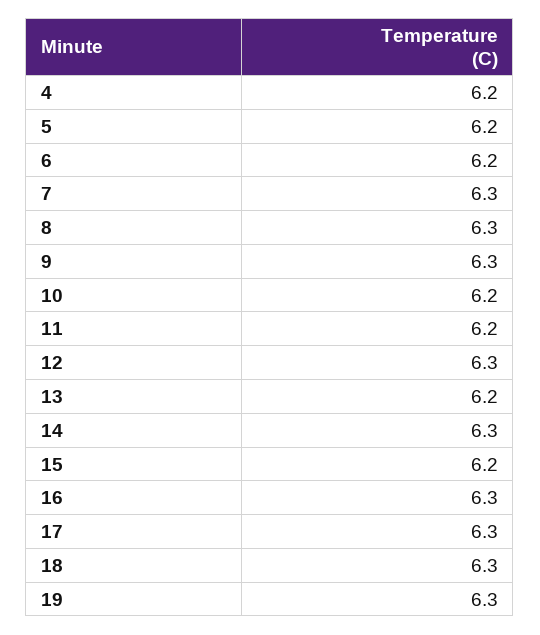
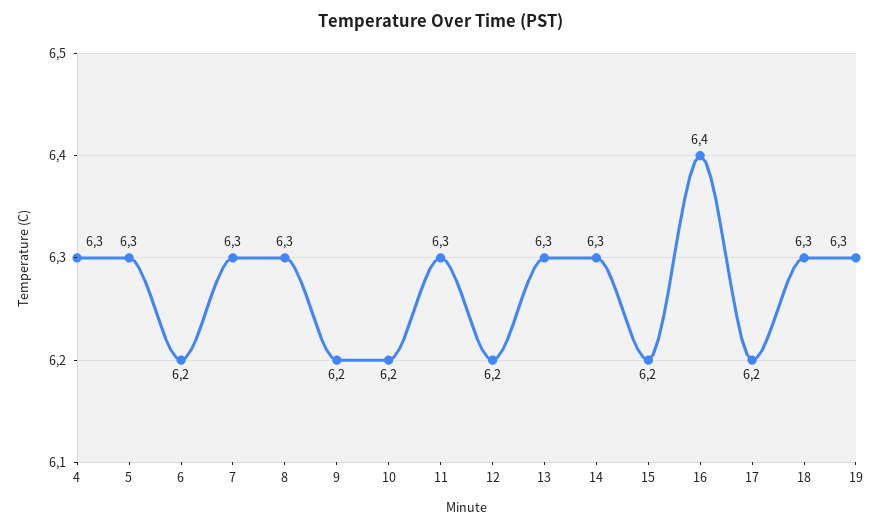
4: 6.2 -> 6.3
5: 6.2 -> 6.3
9: 6.3 -> 6.2
11: 6.2 -> 6.3
12: 6.3 -> 6.2
13: 6.2 -> 6.3
16: 6.3 -> 6.4
17: 6.3 -> 6.2

